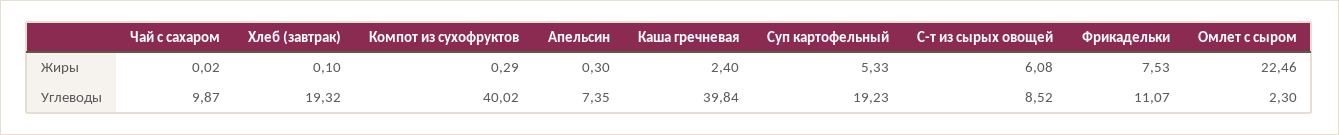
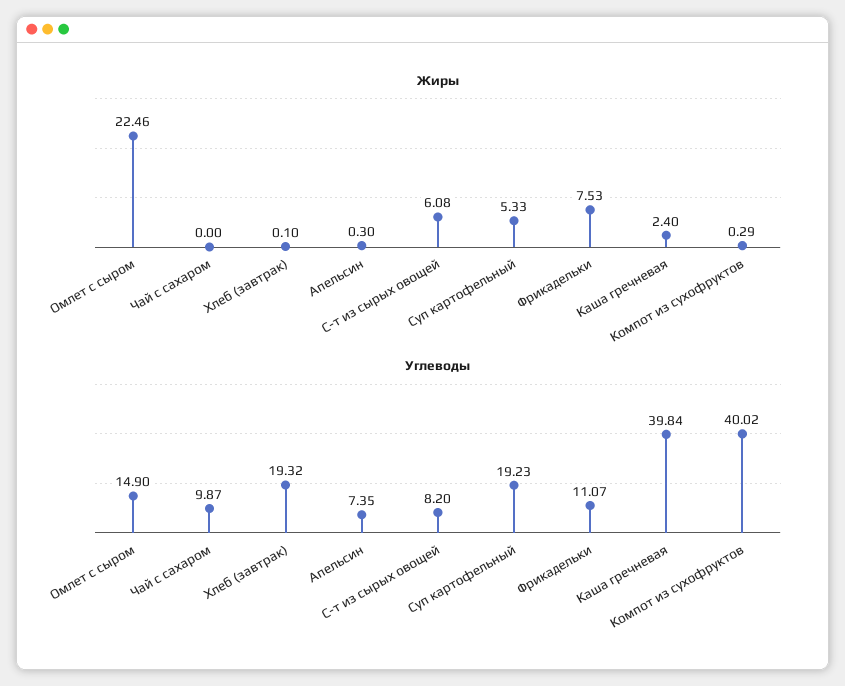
Жиры, Чай с сахаром: 0.02 -> 0
Углеводы, С-т из сырых овощей: 8.52 -> 8.2
Углеводы, Омлет с сыром: 2.3 -> 14.9

